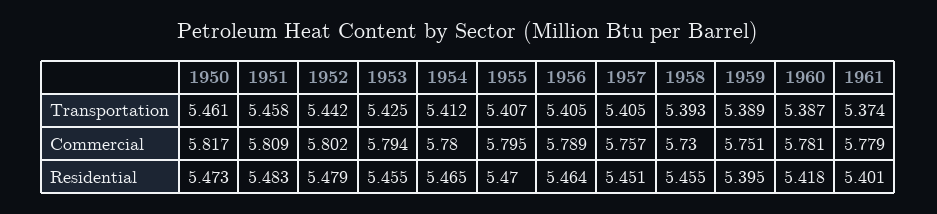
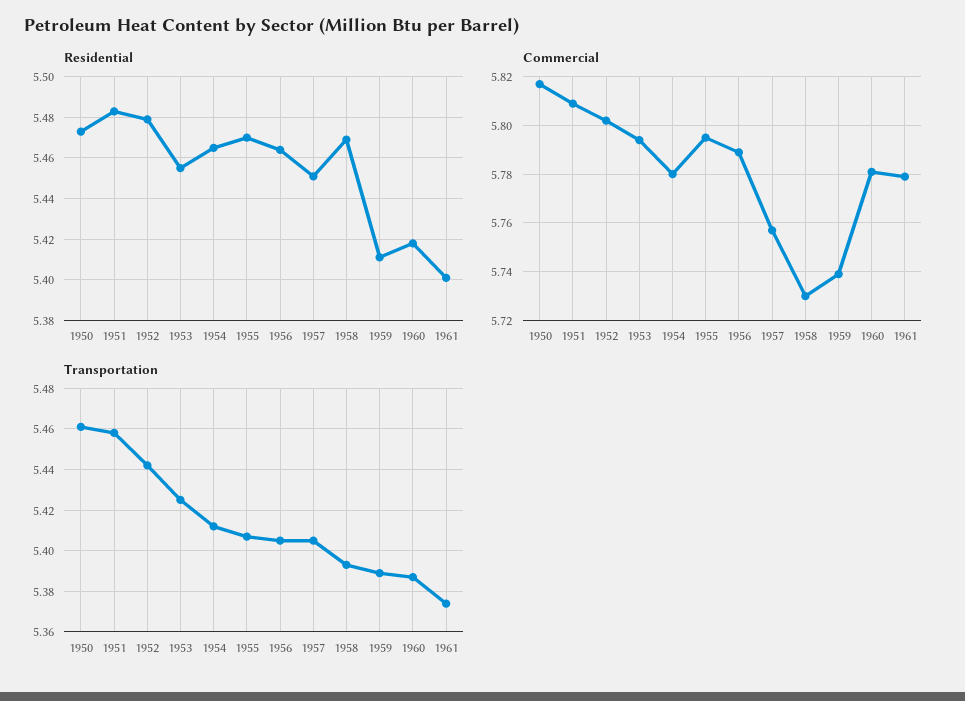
Commercial, 1959: 5.751 -> 5.74
Residential, 1958: 5.455 -> 5.47
Residential, 1959: 5.395 -> 5.41

